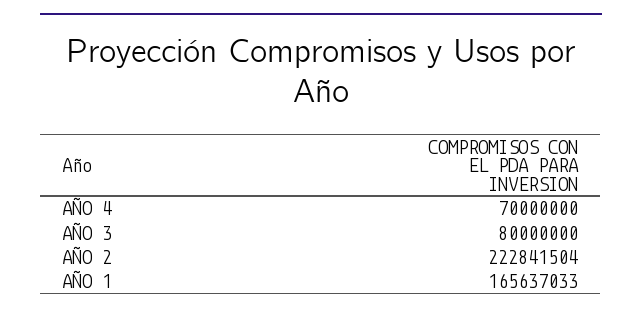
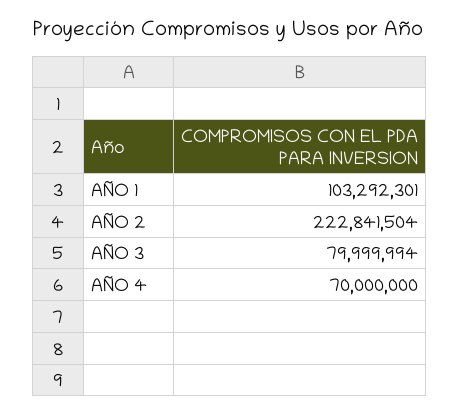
AÑO 3: 80000000 -> 79999994
AÑO 1: 165637033 -> 103292301

